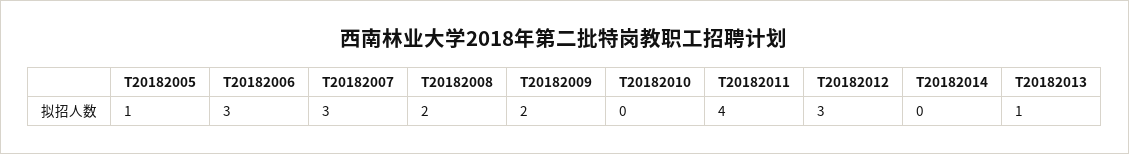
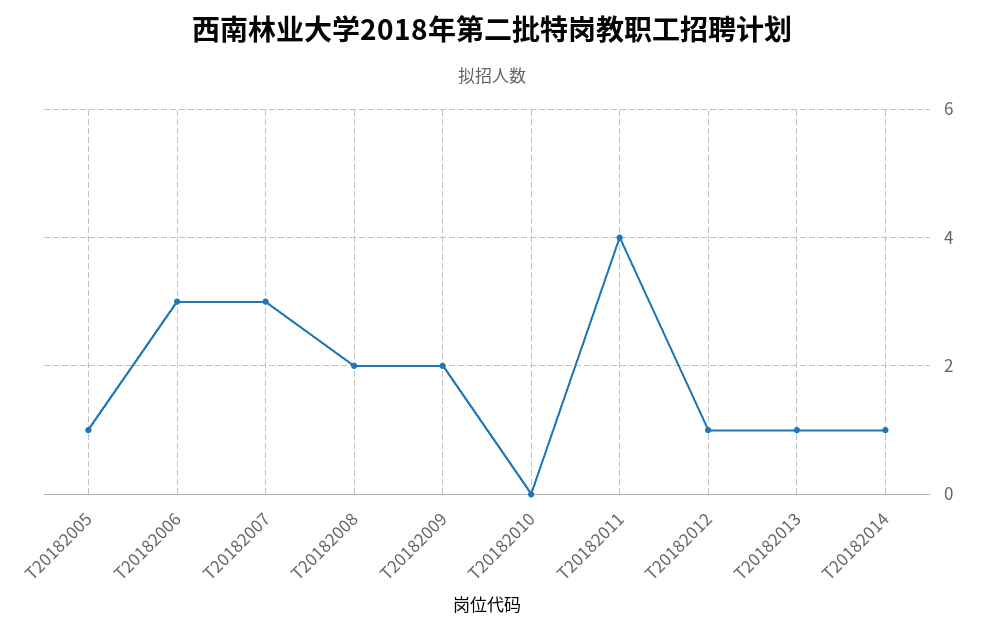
T20182012: 3 -> 1
T20182014: 0 -> 1

